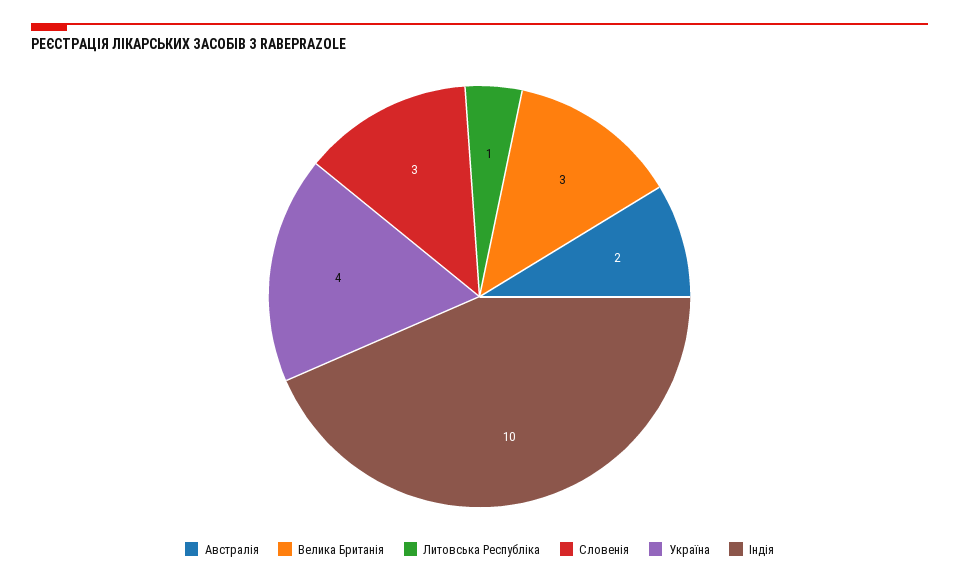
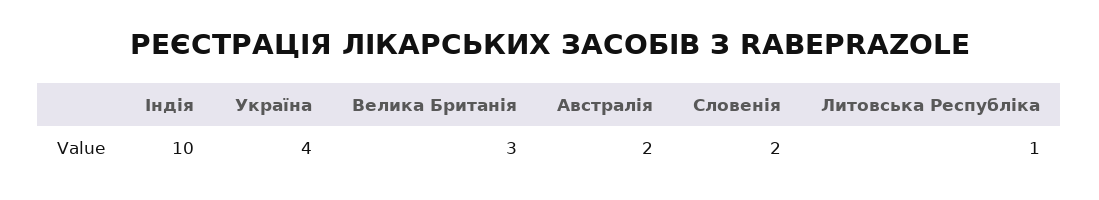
Словенія: 3 -> 2

